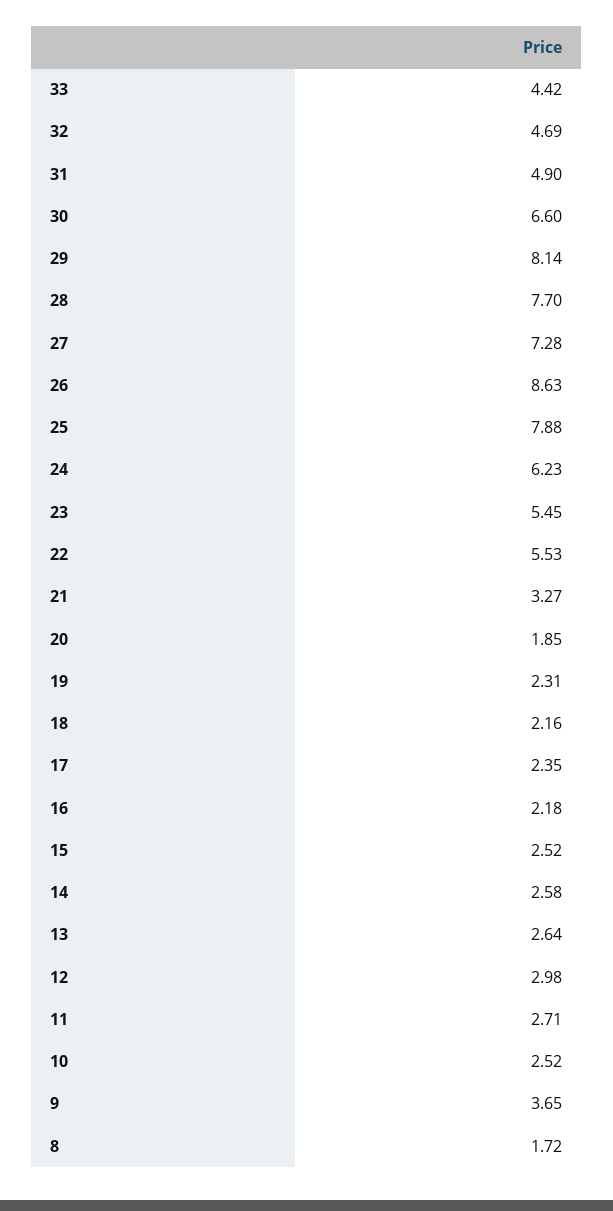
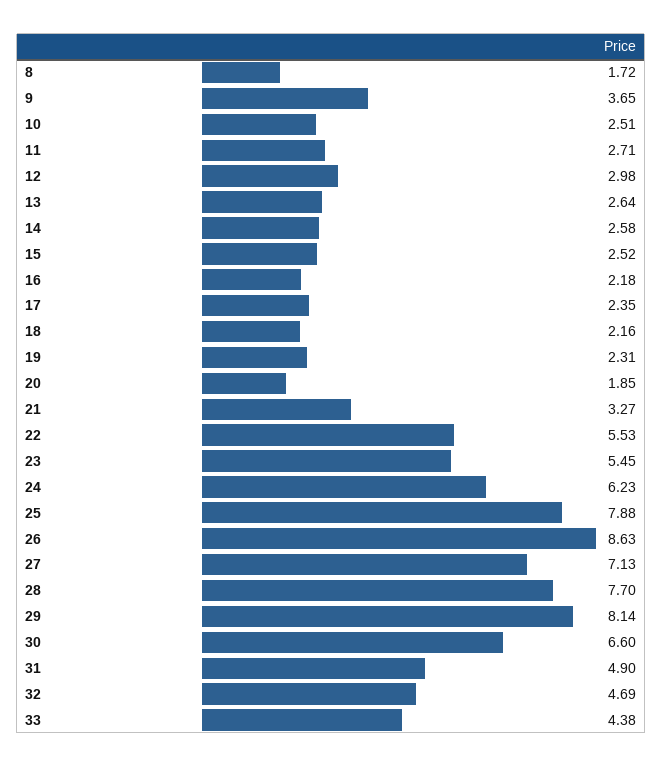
33: 4.42 -> 4.38
27: 7.28 -> 7.13
10: 2.52 -> 2.51

